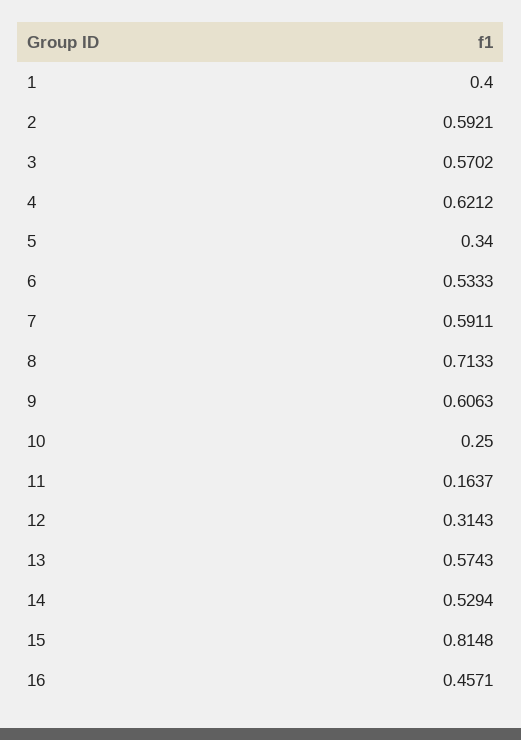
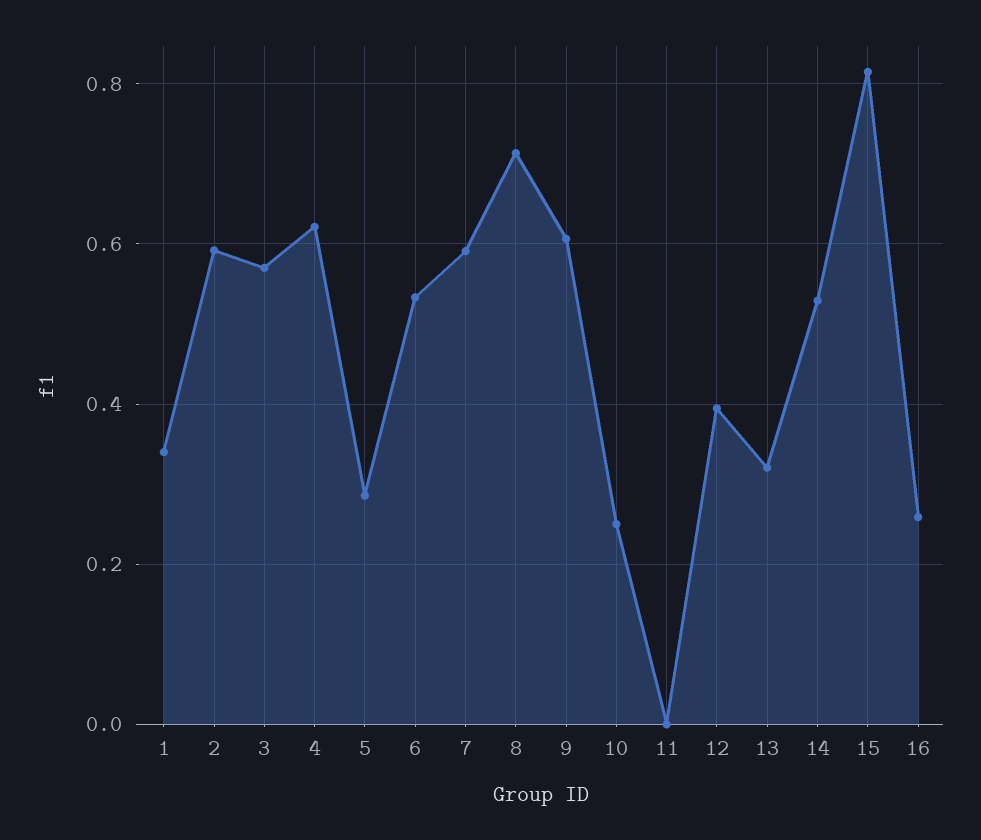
1: 0.4 -> 0.34
5: 0.34 -> 0.28
11: 0.1637 -> 0
12: 0.3143 -> 0.4
13: 0.5743 -> 0.32
16: 0.4571 -> 0.26

